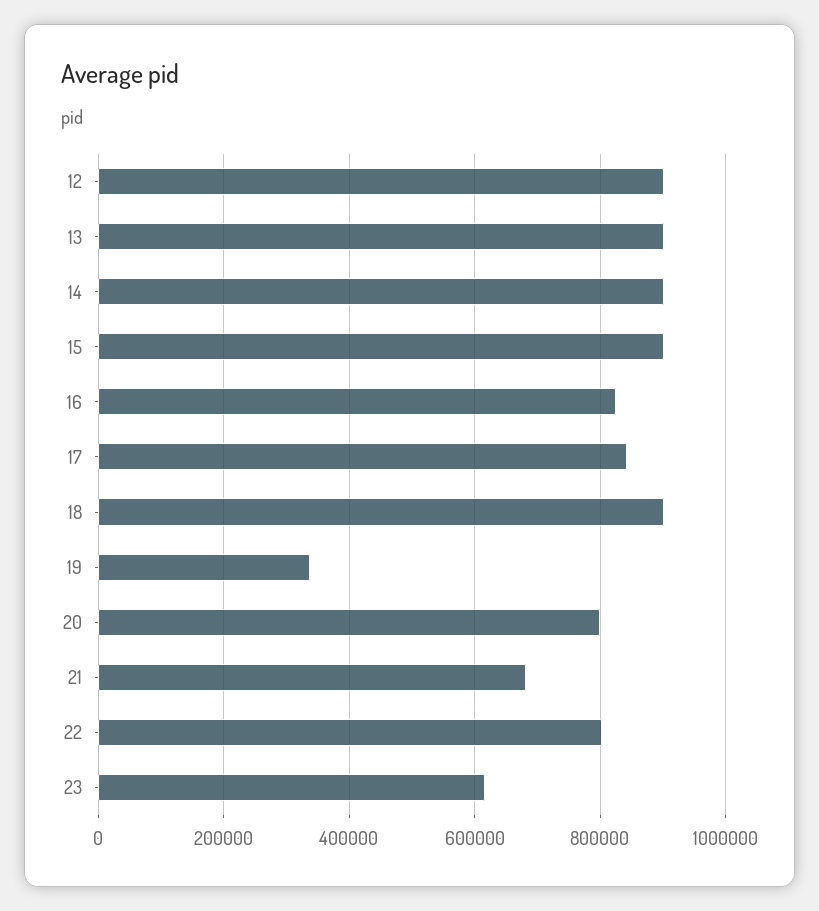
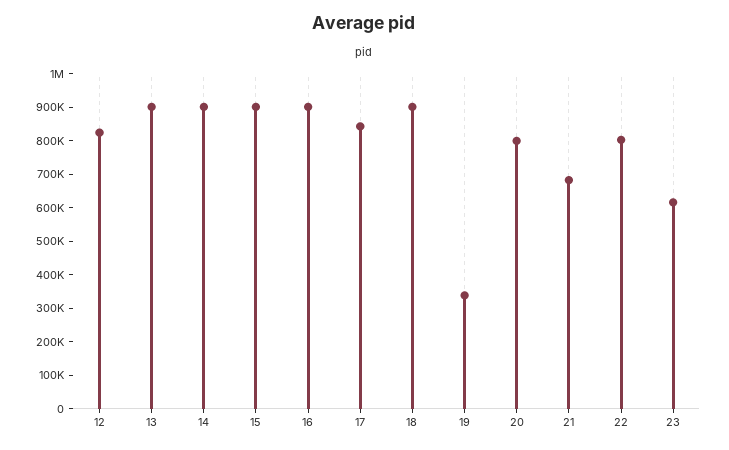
12: 900000 -> 825000
16: 820000 -> 900000

